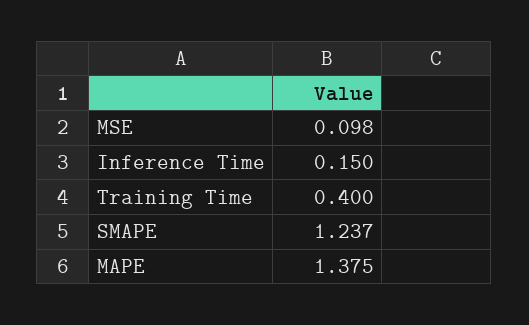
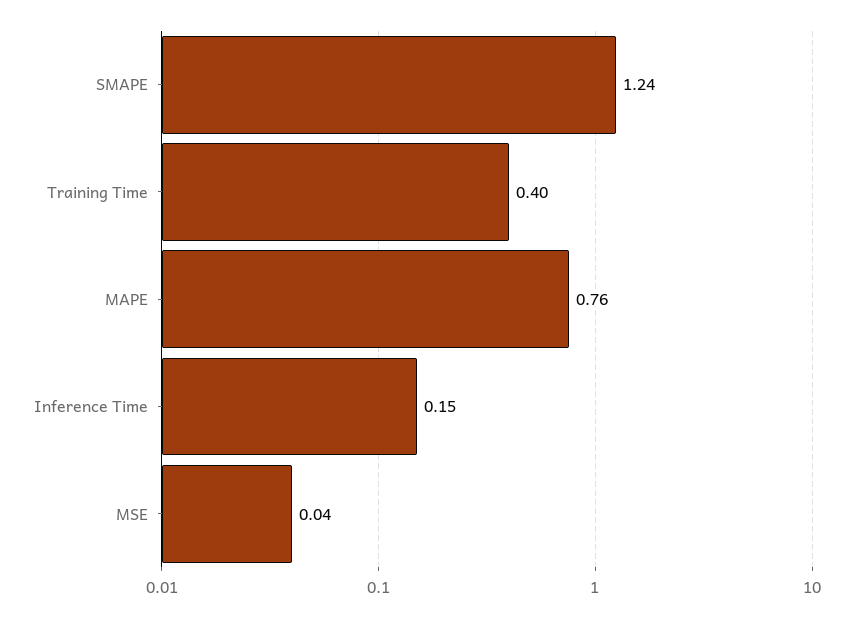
MSE: 0.098 -> 0.04
MAPE: 1.375 -> 0.76

